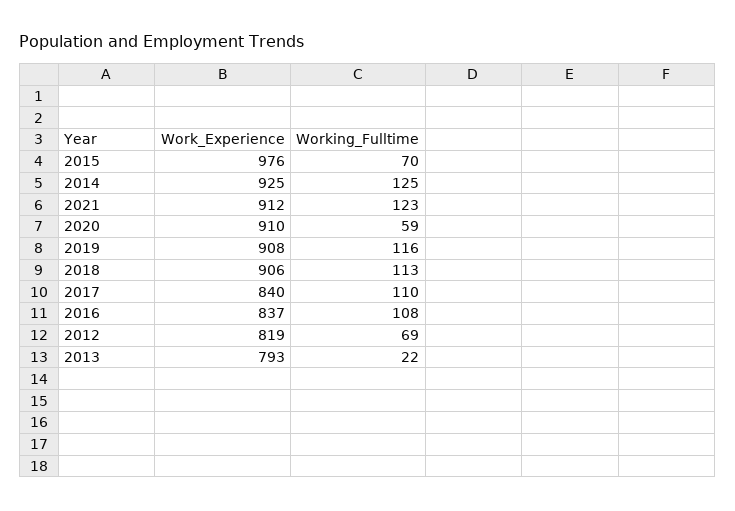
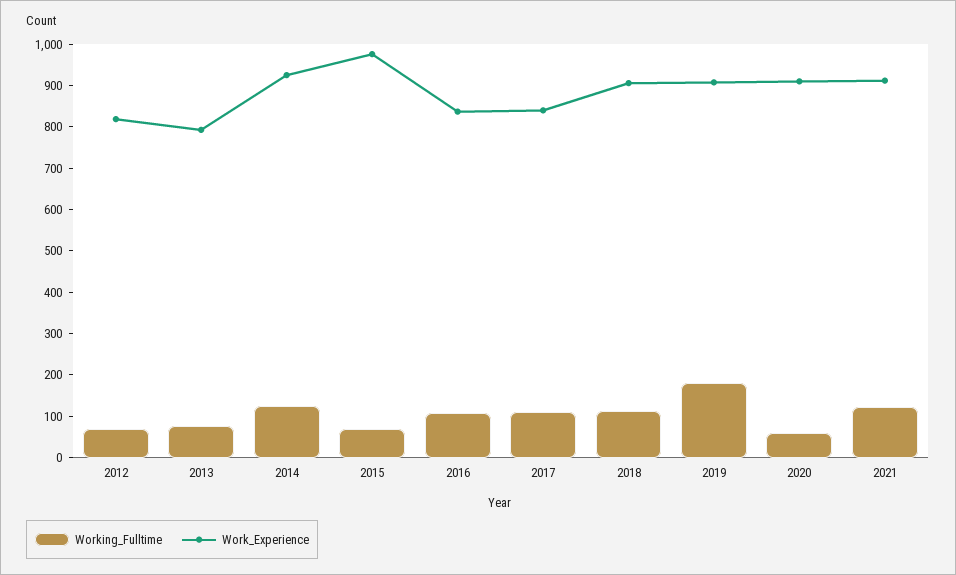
Working_Fulltime, 2019: 116 -> 180
Working_Fulltime, 2013: 22 -> 80

